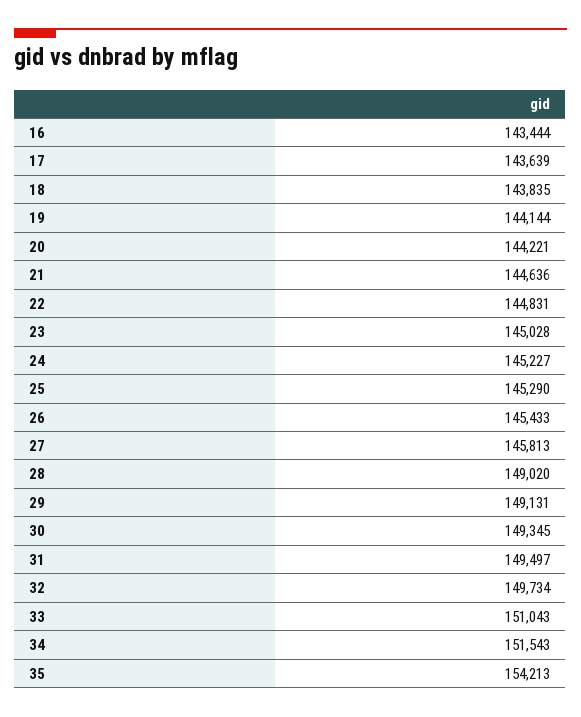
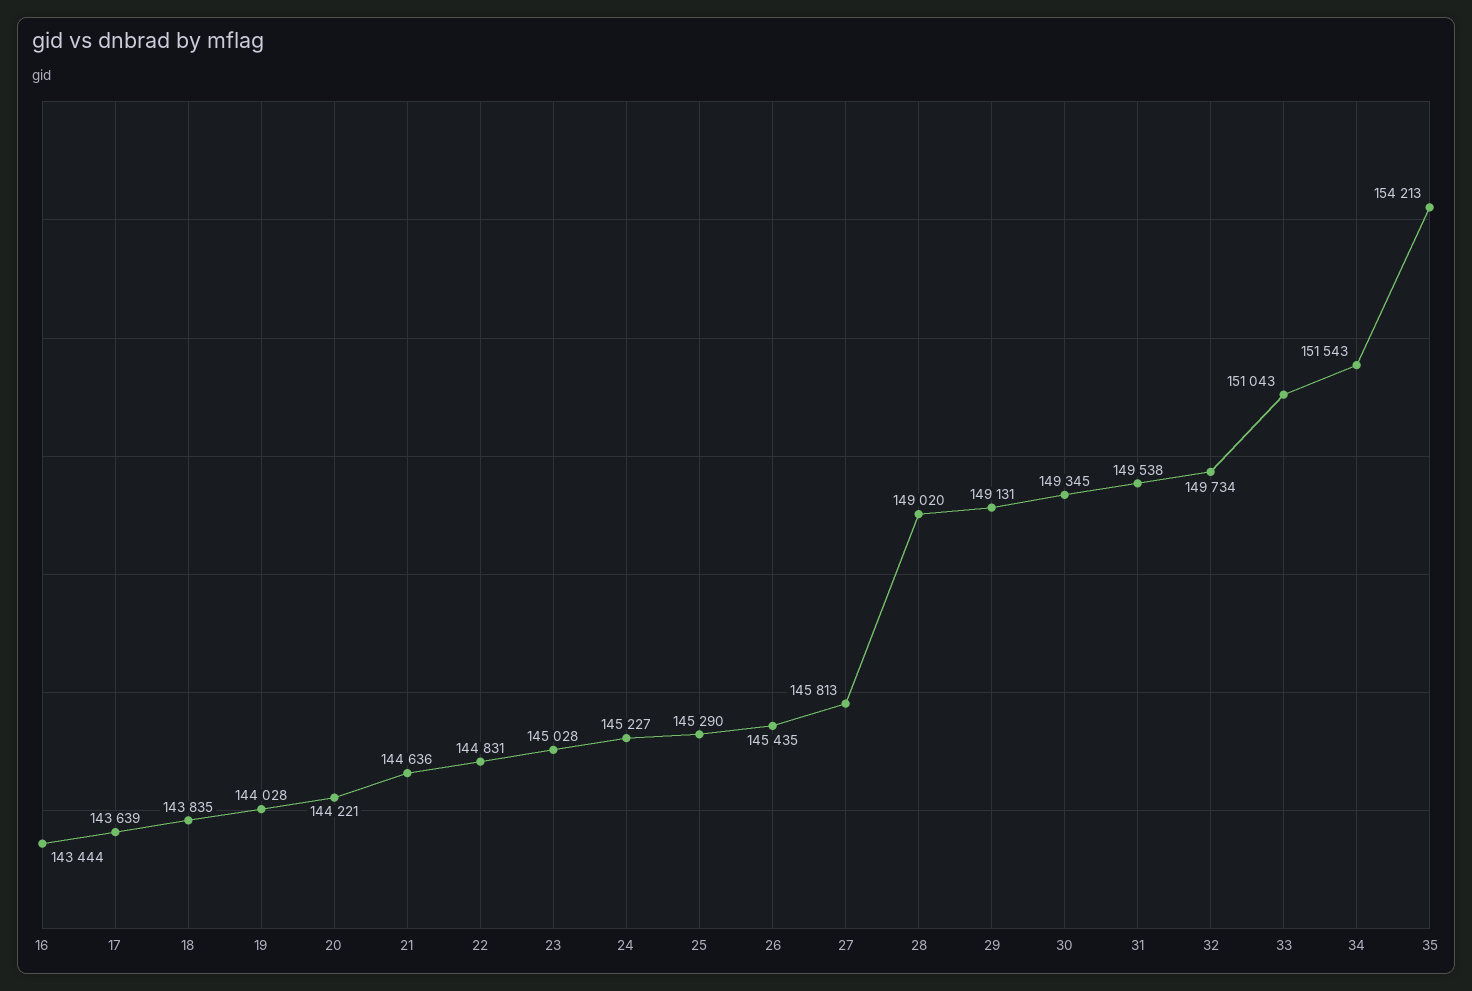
19: 144144 -> 144028
26: 145433 -> 145435
31: 149497 -> 149538

